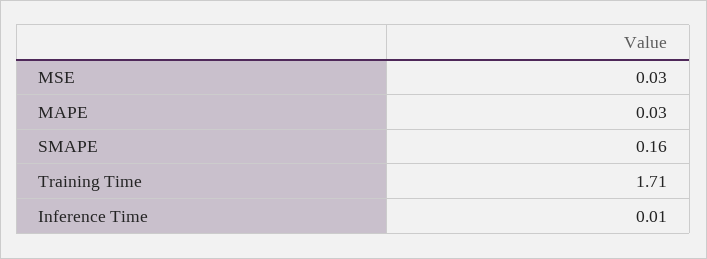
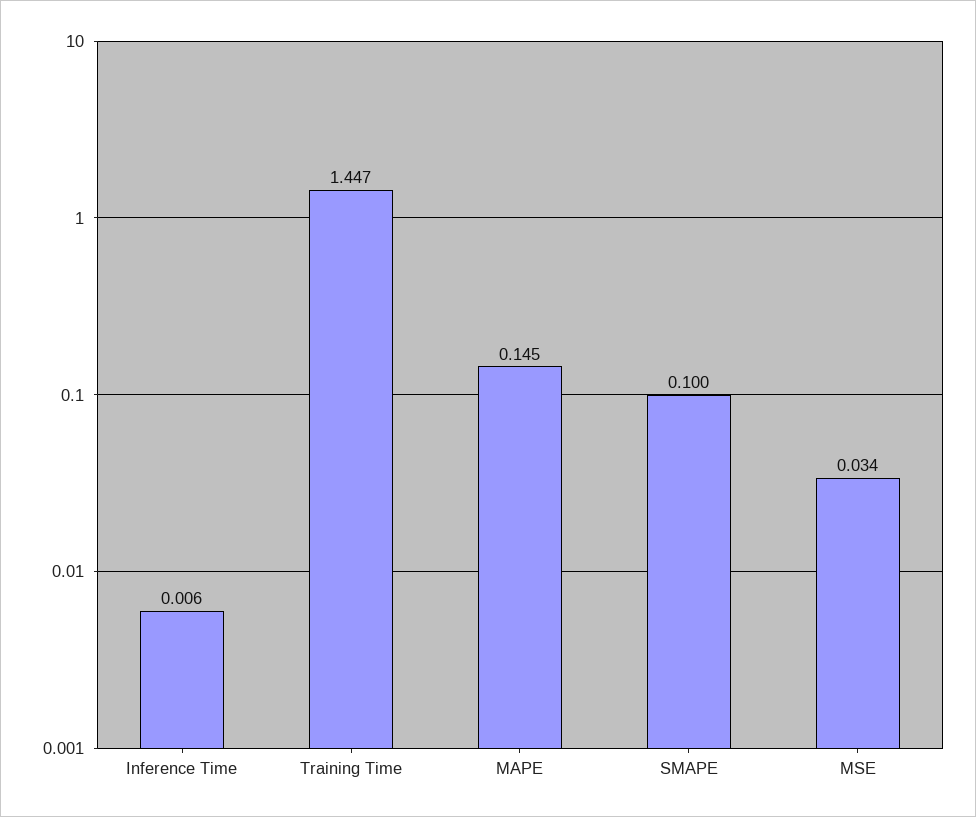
MAPE: 0.03 -> 0.145
SMAPE: 0.16 -> 0.1
Training Time: 1.71 -> 1.447

